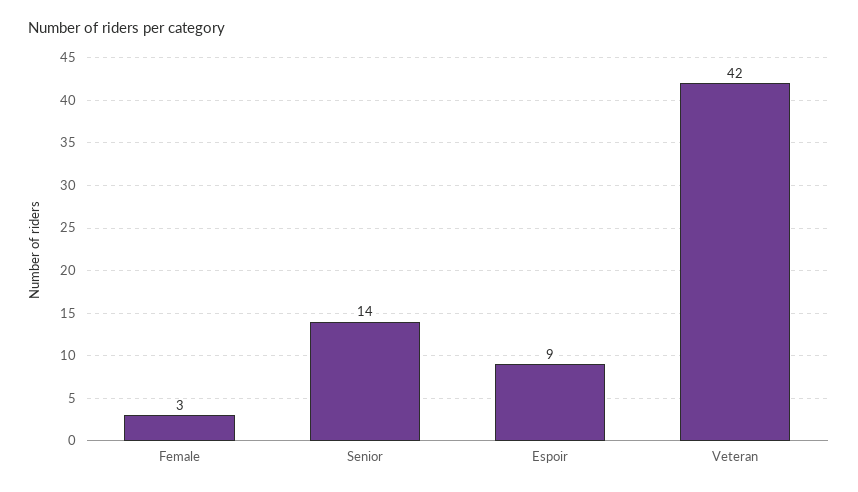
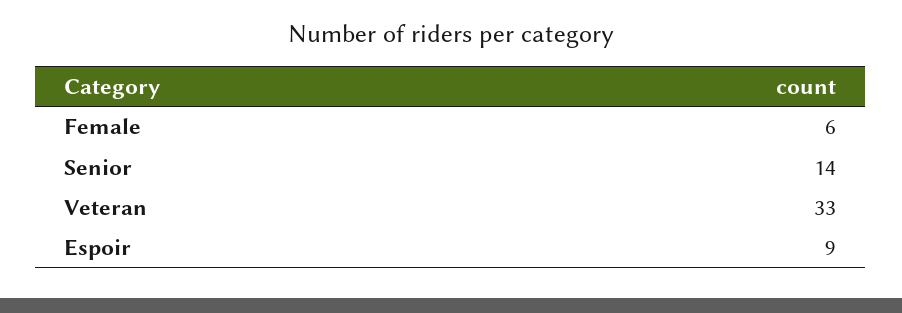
Female: 3 -> 6
Veteran: 42 -> 33

